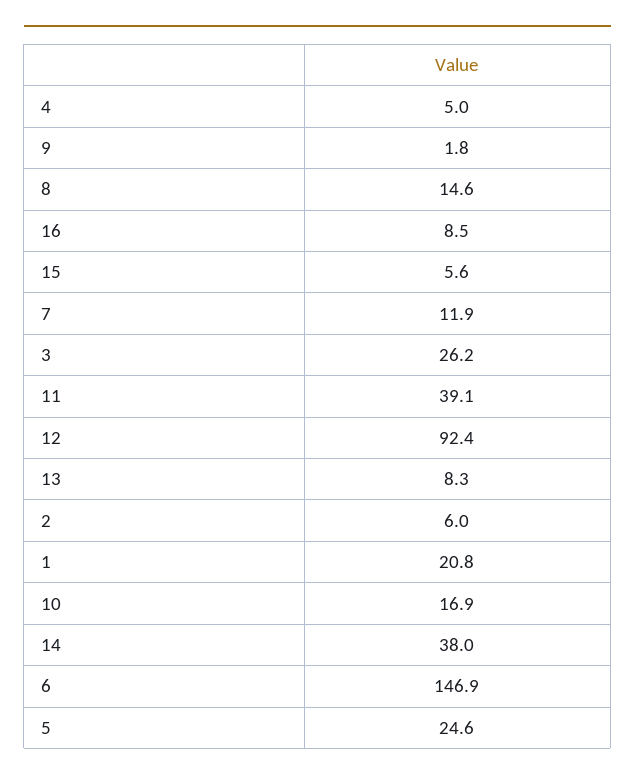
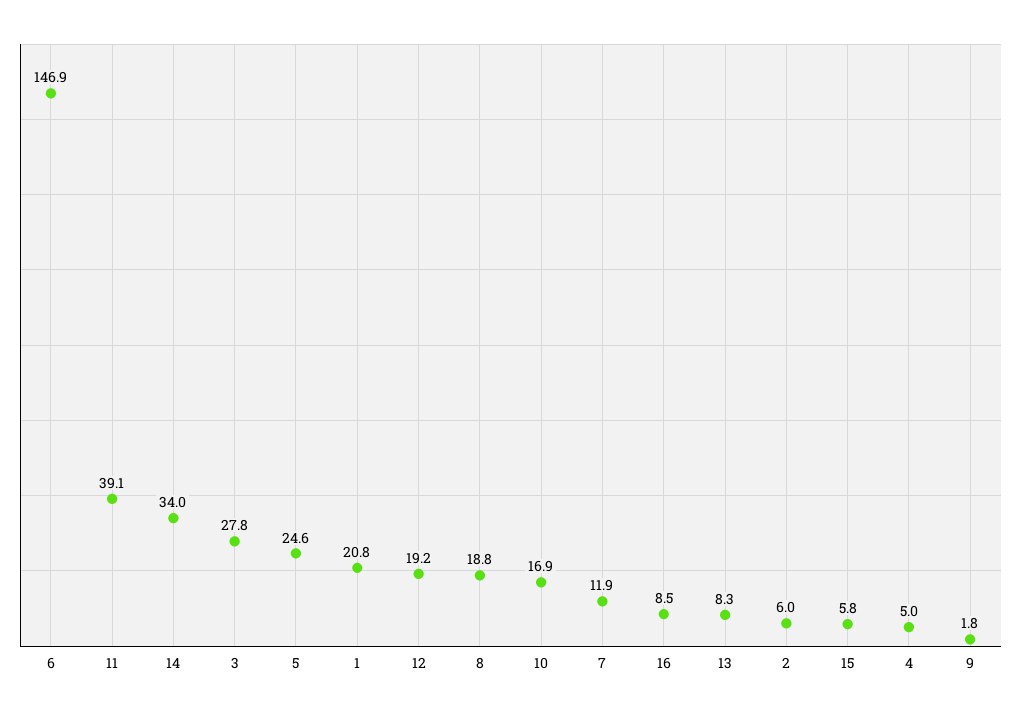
8: 14.6 -> 18.8
15: 5.6 -> 5.8
3: 26.2 -> 27.8
12: 92.4 -> 19.2
14: 38 -> 34

